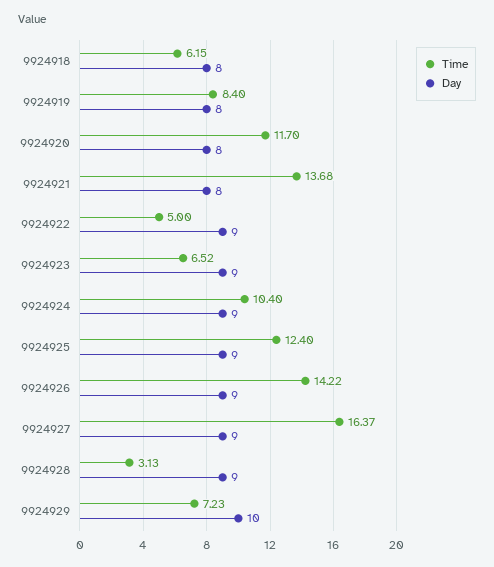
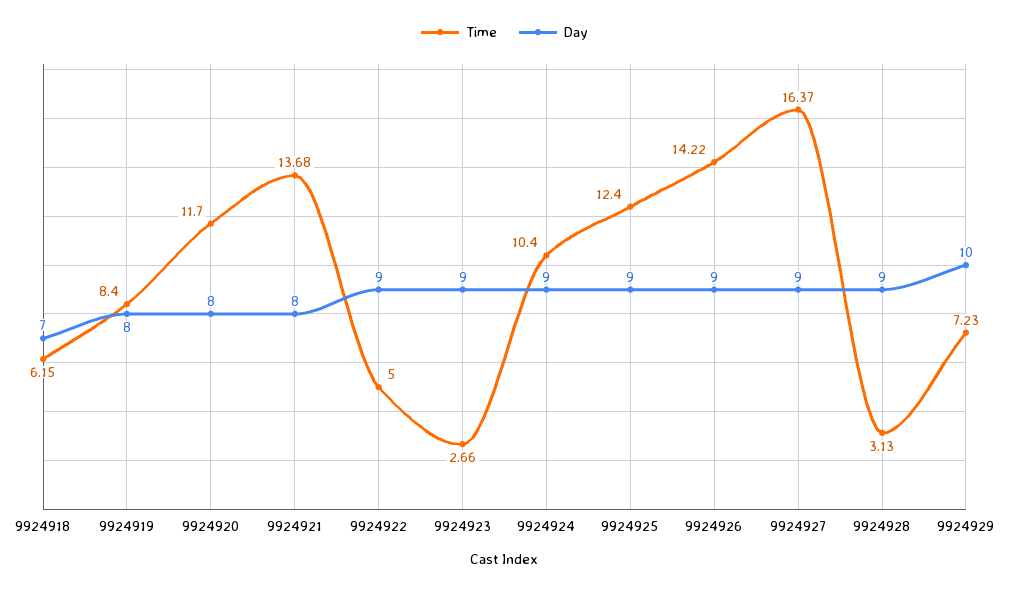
Day, 9924918: 8 -> 7
Time, 9924923: 6.52 -> 2.66

